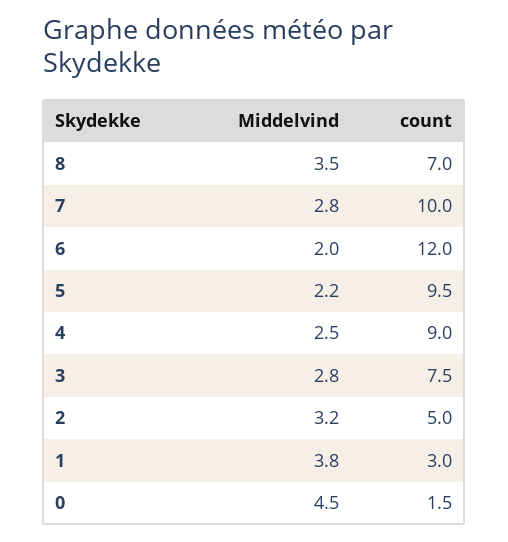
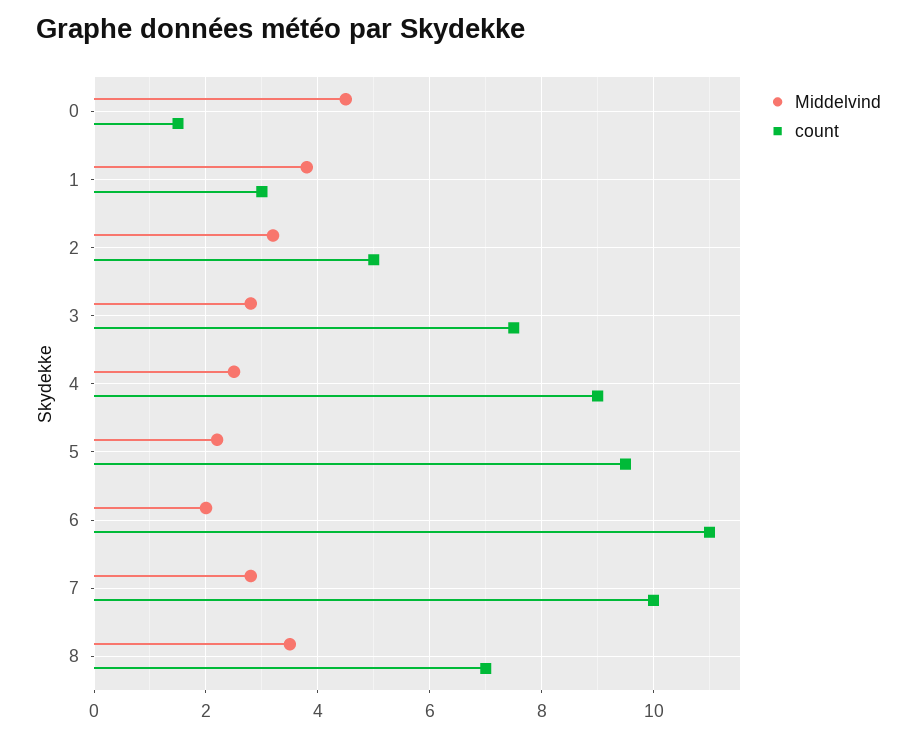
count, 6: 12 -> 11

